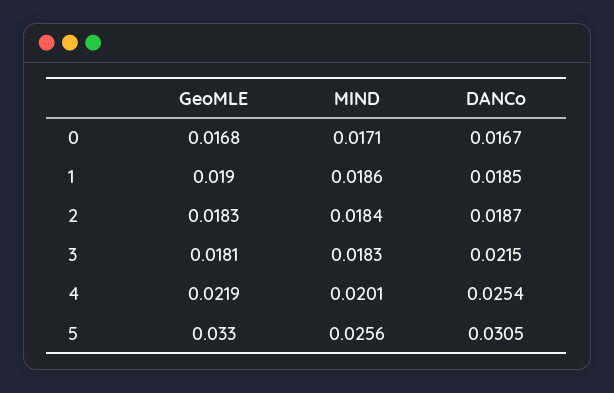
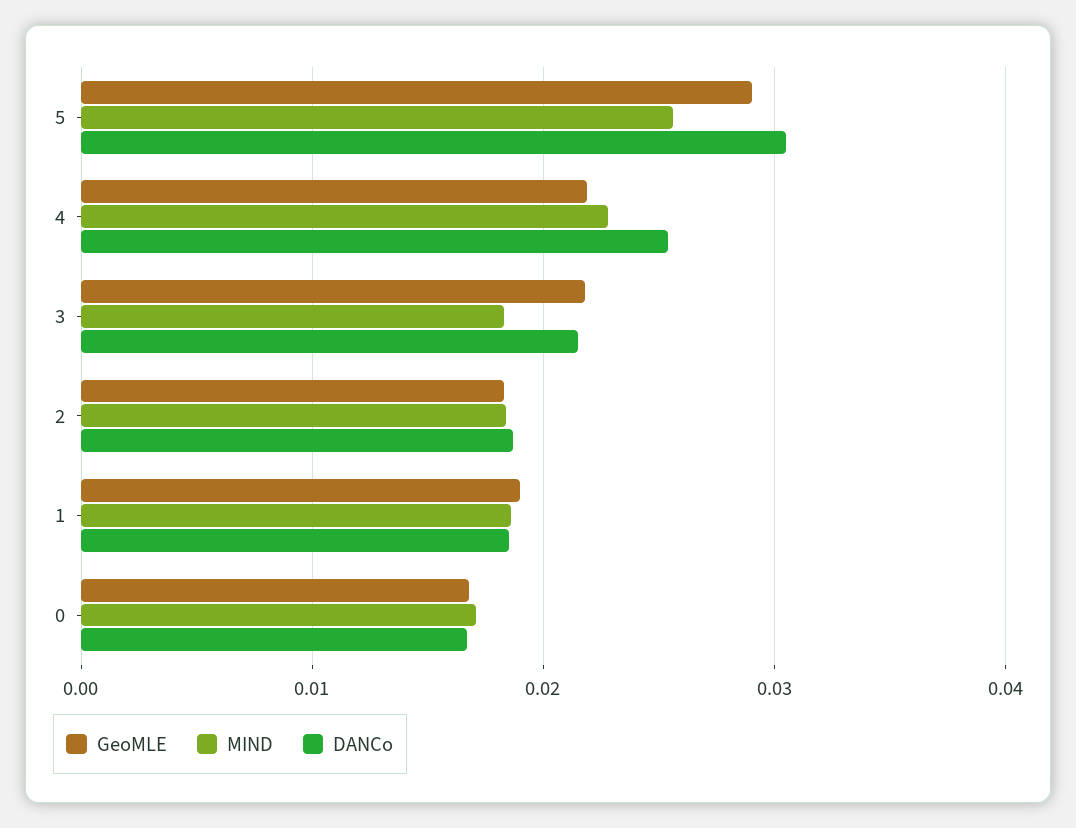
GeoMLE, 3: 0.0181 -> 0.022
MIND, 4: 0.0201 -> 0.023
GeoMLE, 5: 0.033 -> 0.029

